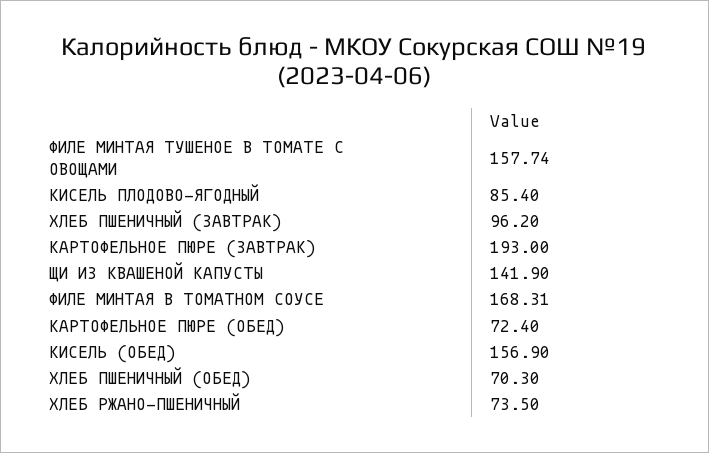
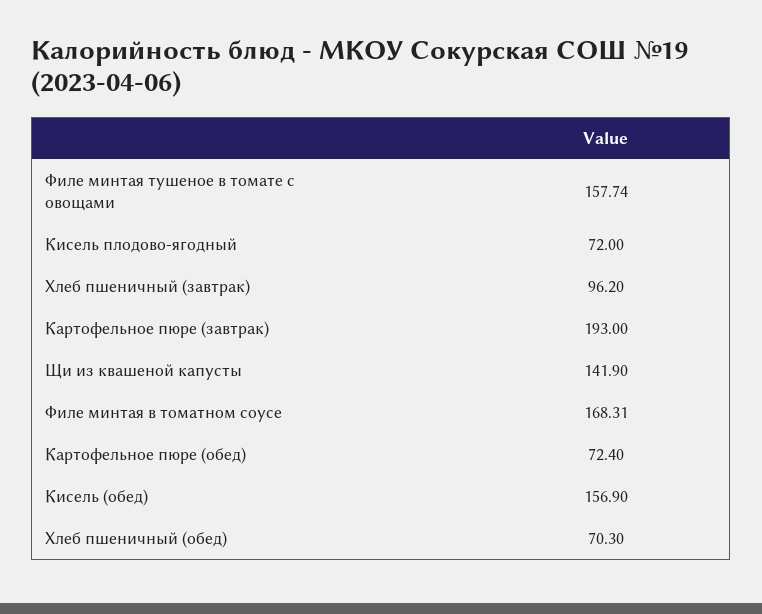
КИСЕЛЬ ПЛОДОВО-ЯГОДНЫЙ: 85.4 -> 72
ХЛЕБ РЖАНО-ПШЕНИЧНЫЙ: 73.5 -> none

